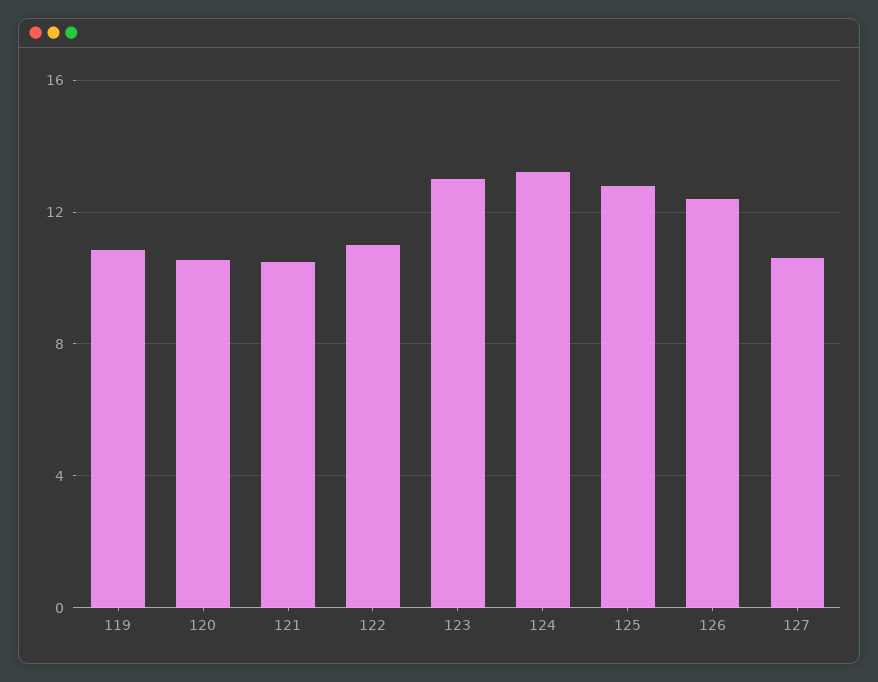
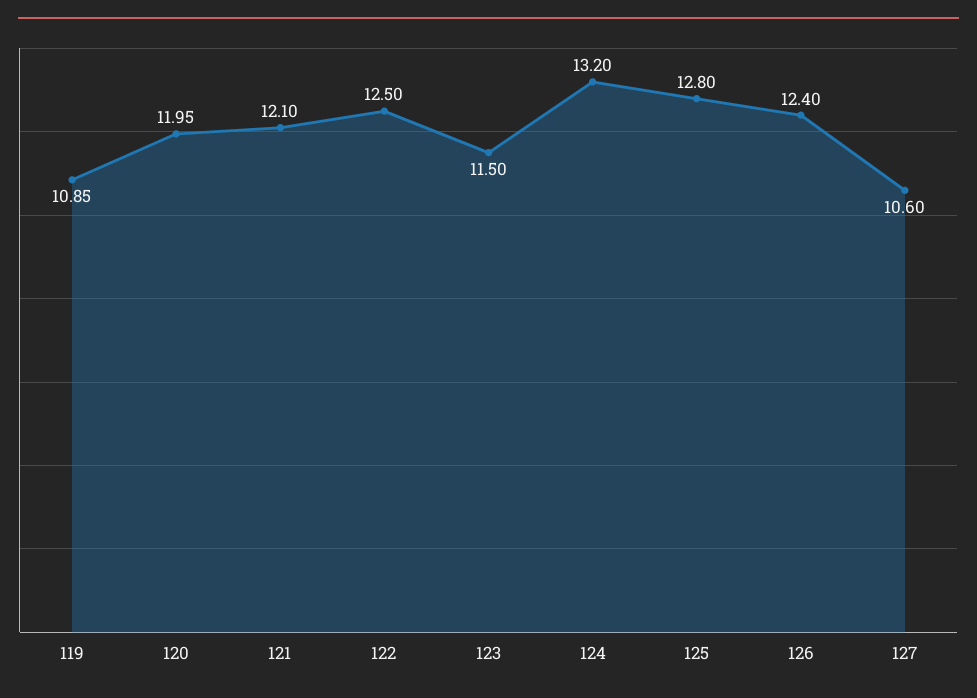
120: 10.5 -> 11.95
121: 10.5 -> 12.1
122: 11 -> 12.5
123: 13 -> 11.5

